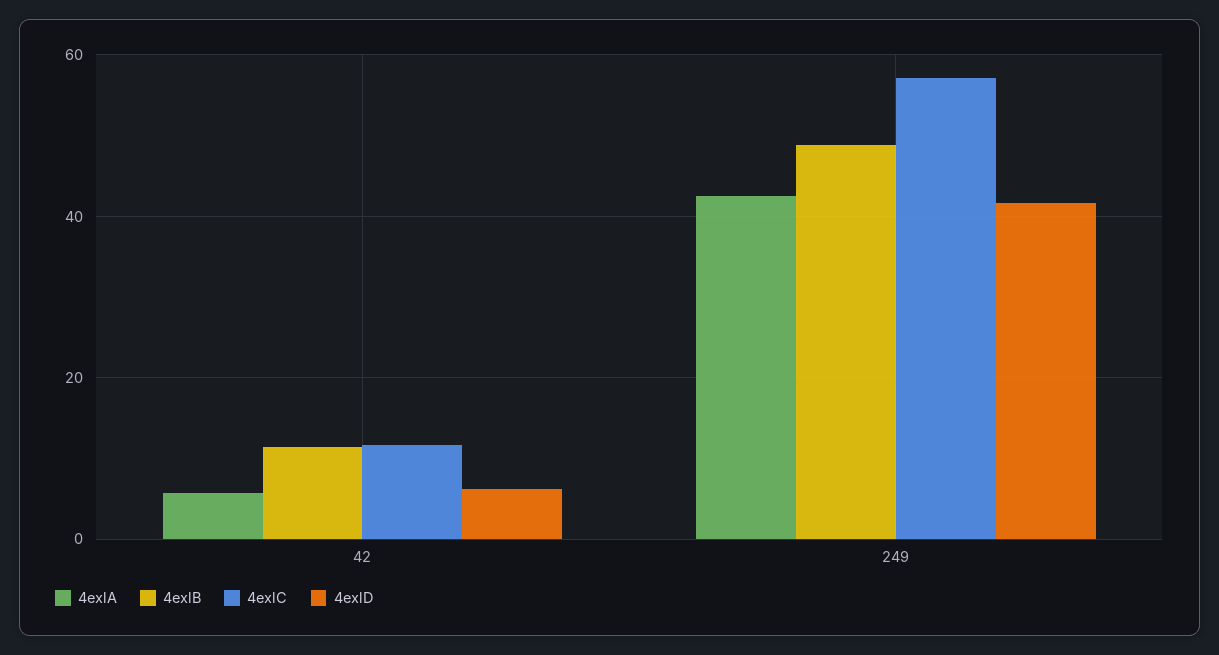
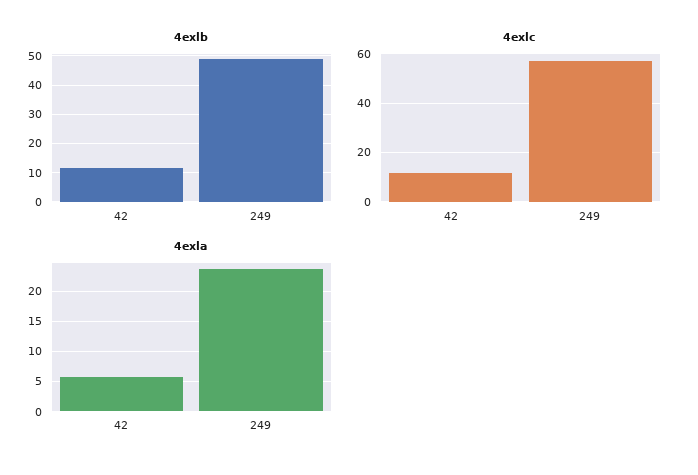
4exlD, 42: 6 -> none
4exlA, 249: 42 -> 24
4exlD, 249: 42 -> none

